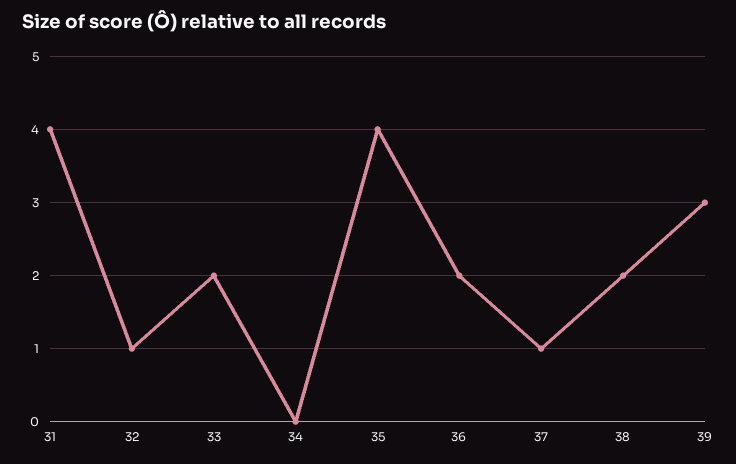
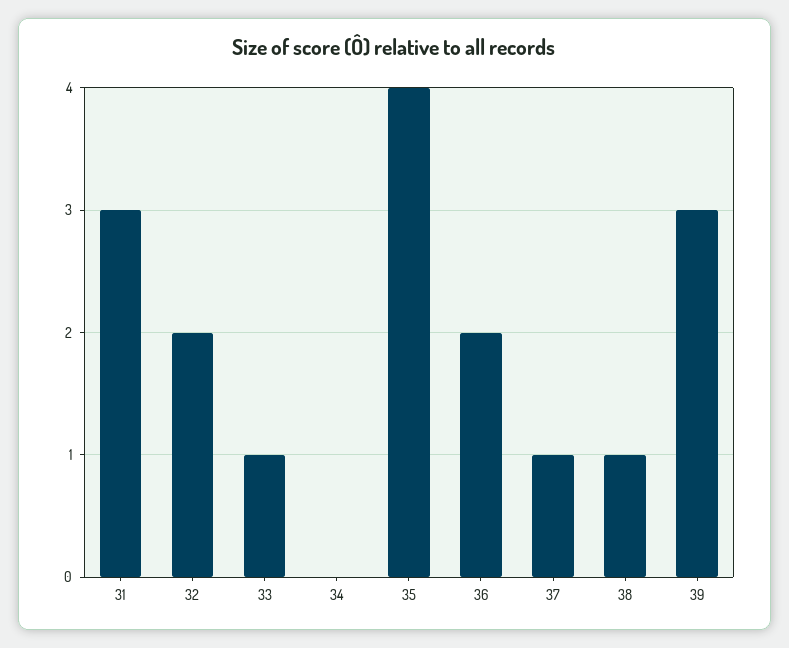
31: 4 -> 3
32: 1 -> 2
33: 2 -> 1
38: 2 -> 1

